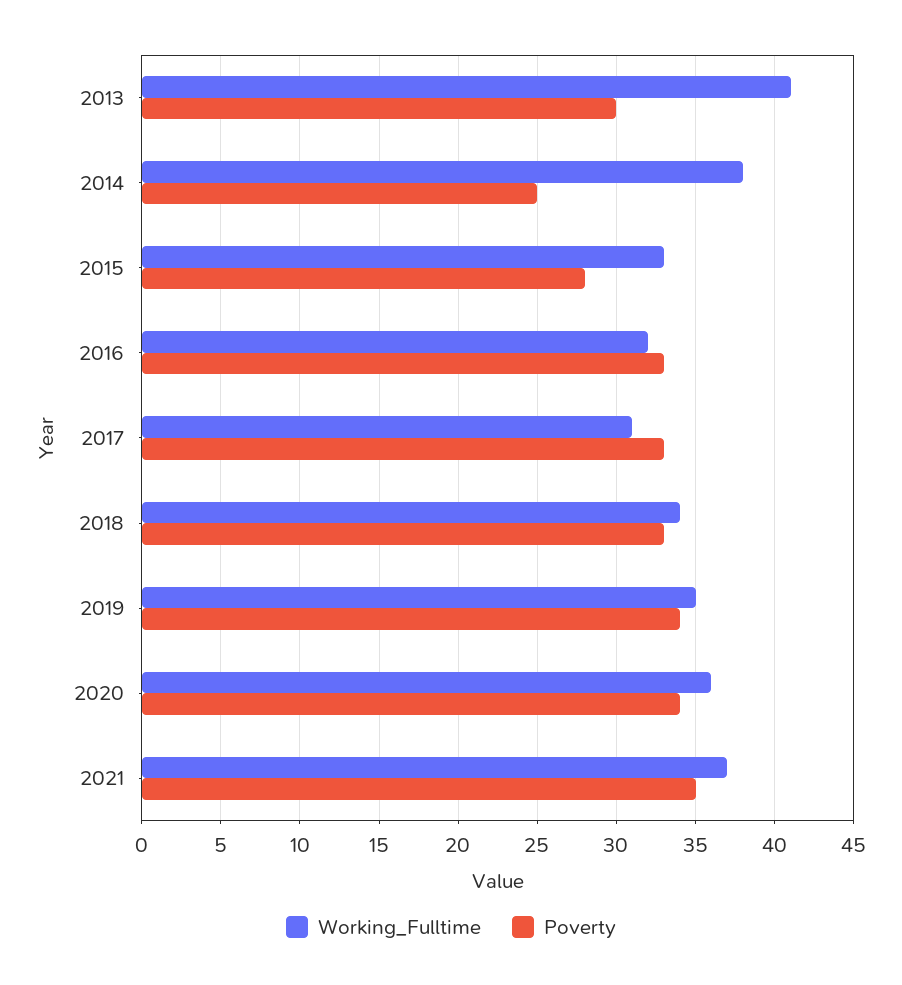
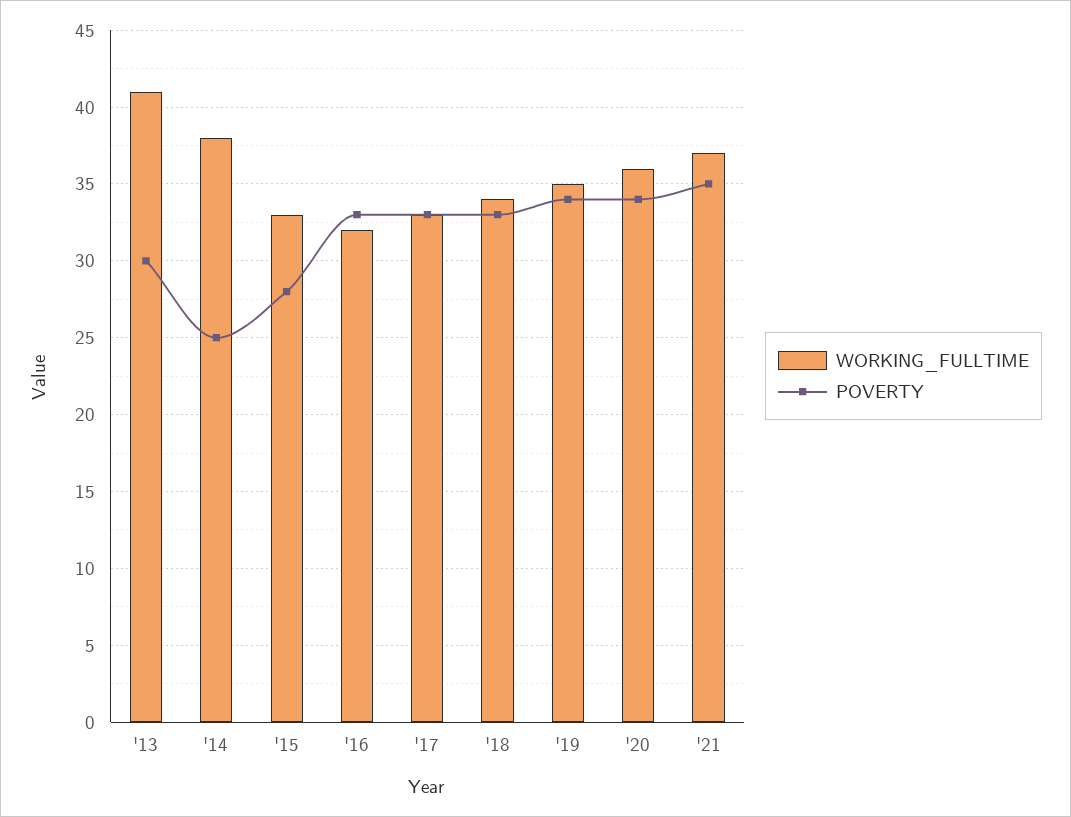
Working_Fulltime, 2017: 31 -> 33

